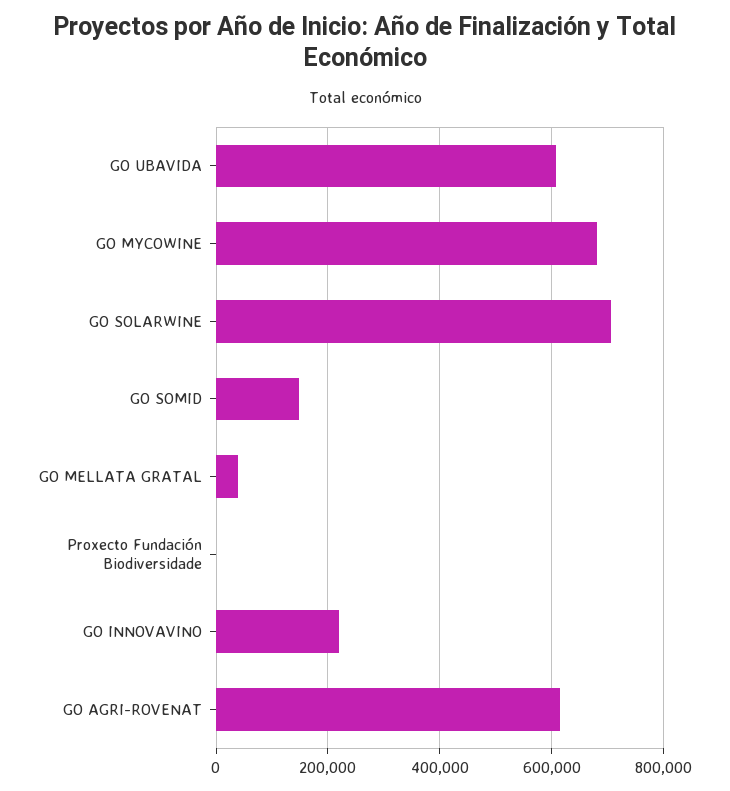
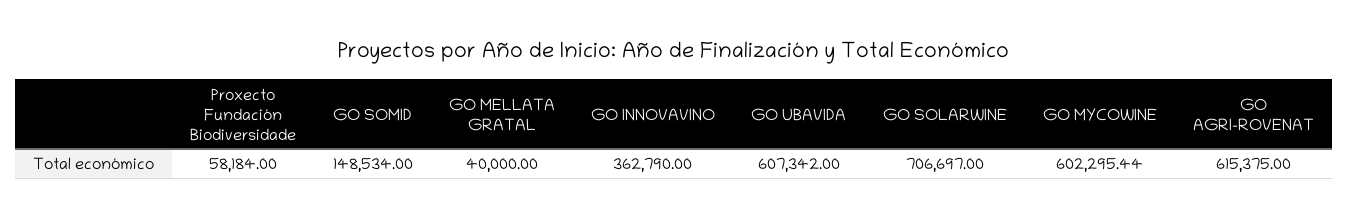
GO MYCOWINE: 680000 -> 602295.44
Proxecto Fundación Biodiversidade: 0 -> 58184
GO INNOVAVINO: 220000 -> 362790

